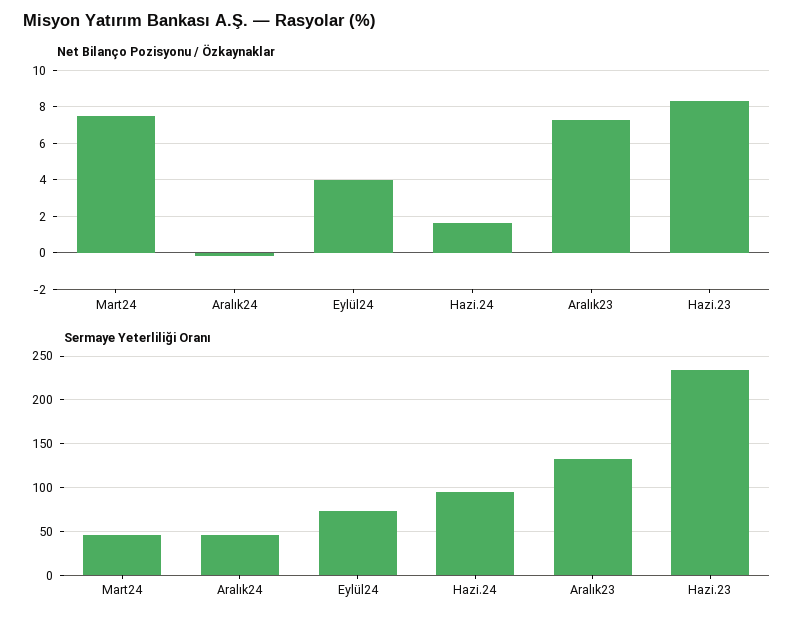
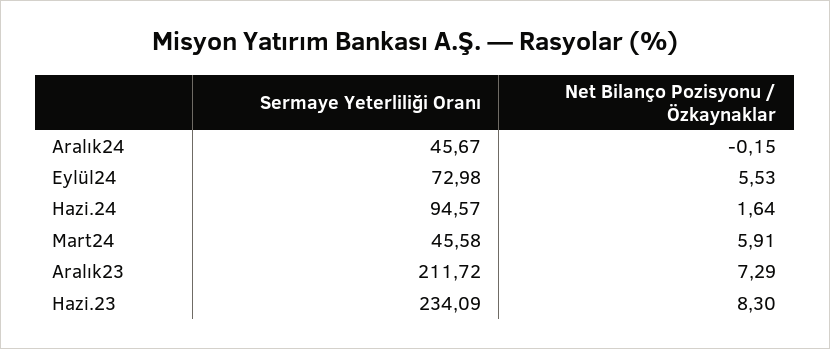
Net Bilanço Pozisyonu / Özkaynaklar, Mart24: 7.5 -> 5.91
Net Bilanço Pozisyonu / Özkaynaklar, Eylül24: 4 -> 5.53
Sermaye Yeterliliği Oranı, Aralık23: 130 -> 211.72

